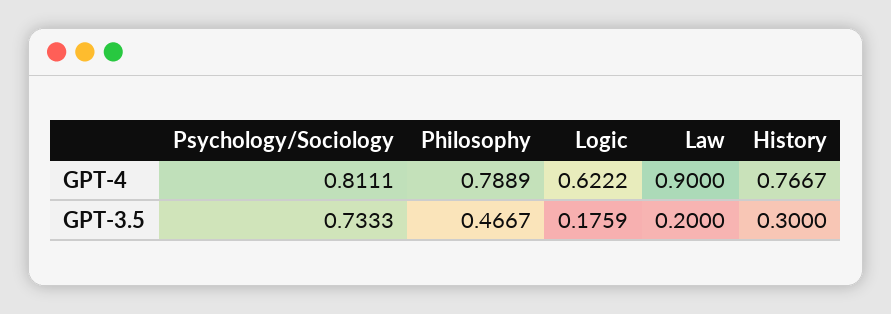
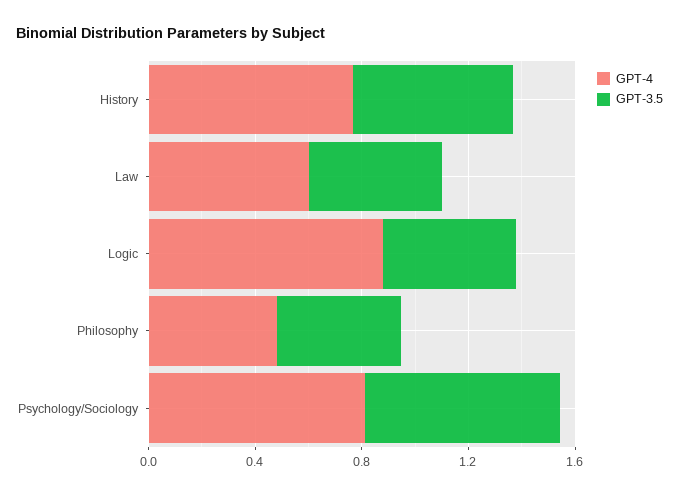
GPT-4, Philosophy: 0.7889 -> 0.5
GPT-4, Logic: 0.6222 -> 0.9
GPT-4, Law: 0.9 -> 0.6
GPT-3.5, Logic: 0.1759 -> 0.5
GPT-3.5, Law: 0.2 -> 0.5
GPT-3.5, History: 0.3 -> 0.6

